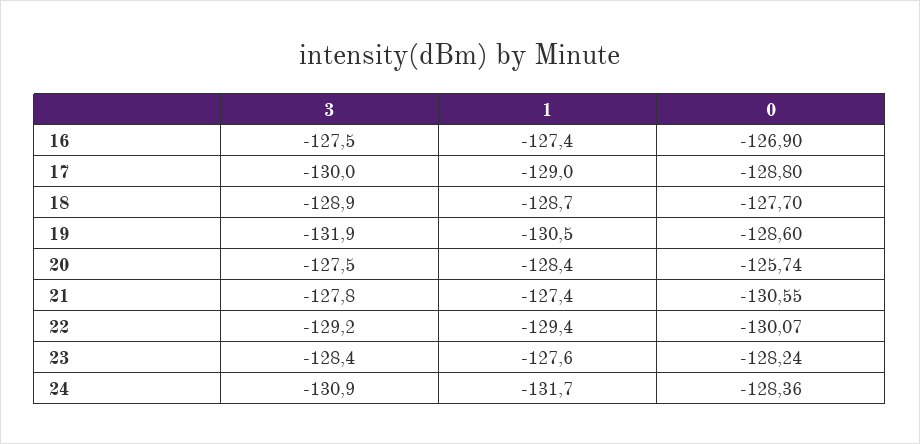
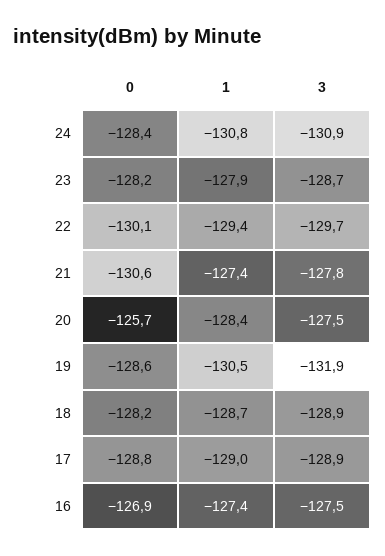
3, 17: -130 -> -128.9
0, 18: -127.7 -> -128.2
3, 22: -129.2 -> -129.7
3, 23: -128.4 -> -128.7
1, 23: -127.6 -> -127.9
1, 24: -131.7 -> -130.8

